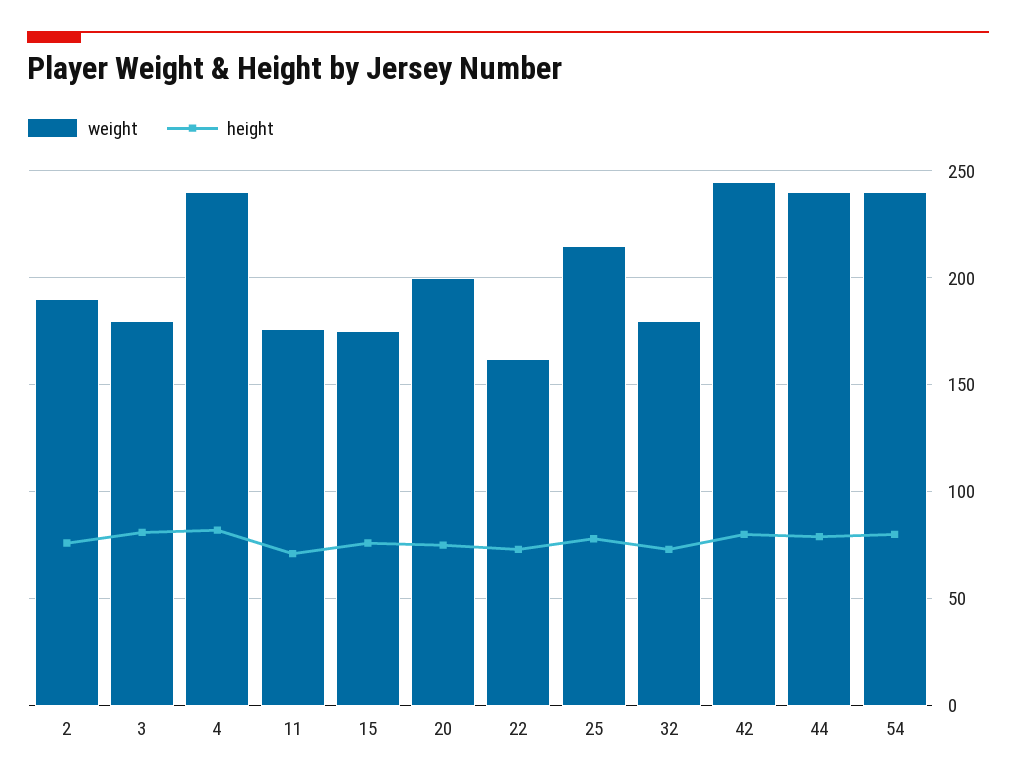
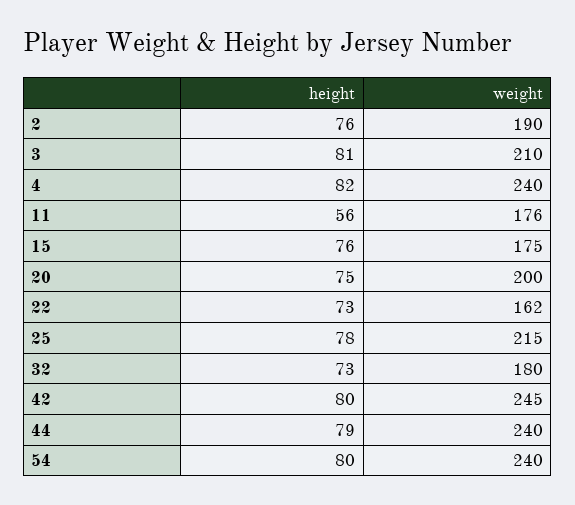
weight, 3: 180 -> 210
height, 11: 70 -> 56

